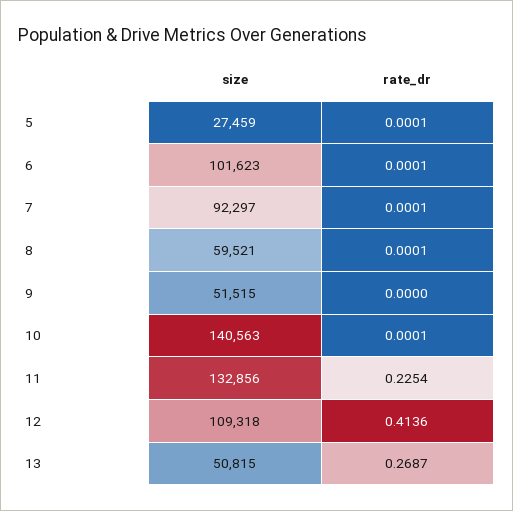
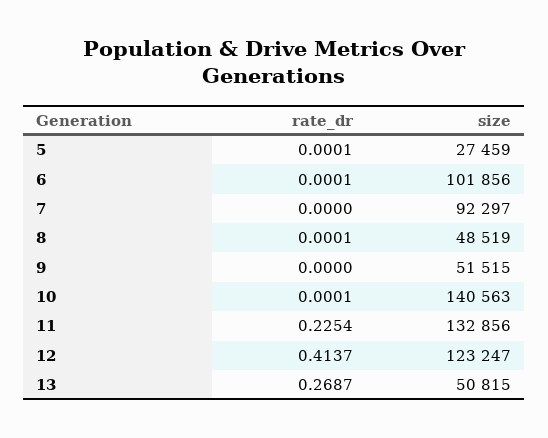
size, 6: 101623 -> 101856
rate_dr, 7: 0.0001 -> 0
size, 8: 59521 -> 48519
size, 12: 109318 -> 123247
rate_dr, 12: 0.4136 -> 0.4137

